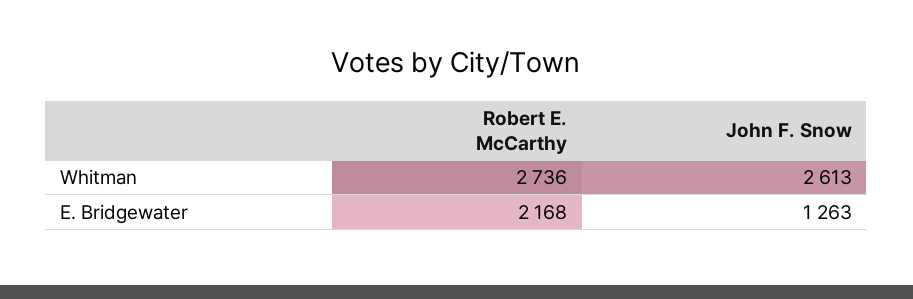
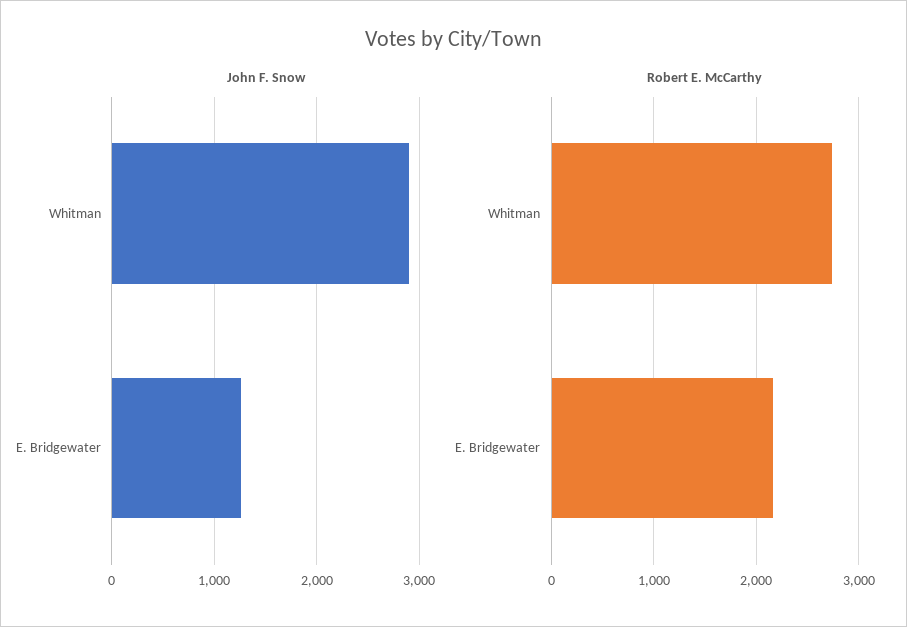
John F. Snow, Whitman: 2613 -> 2900

